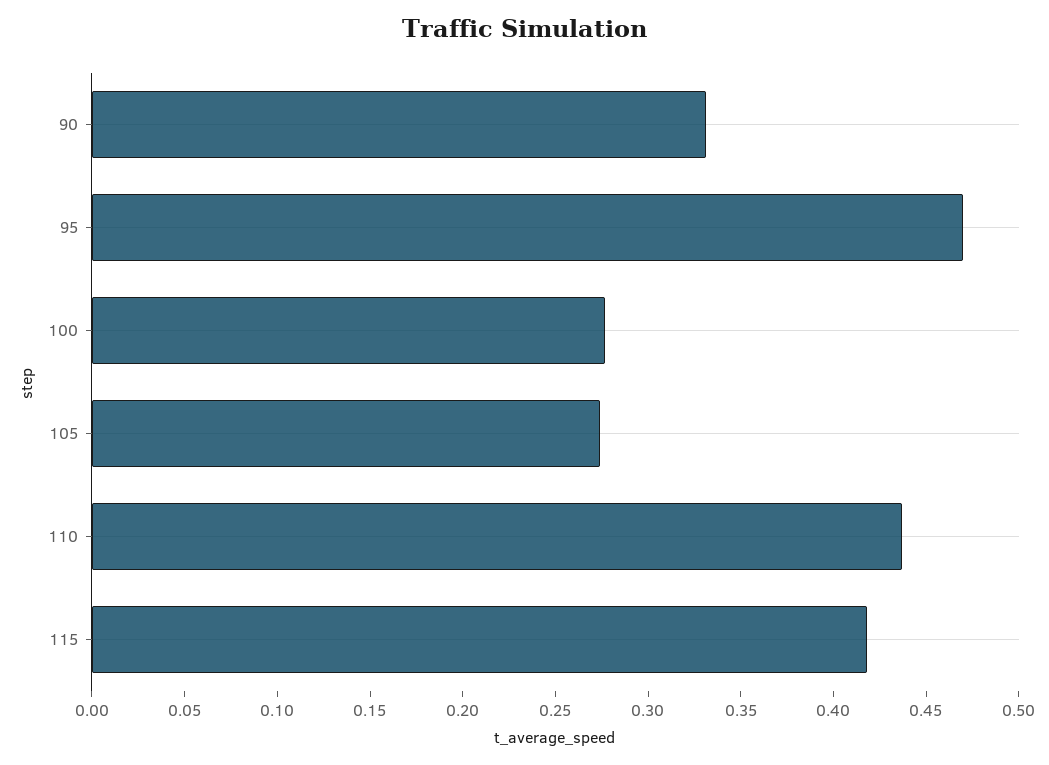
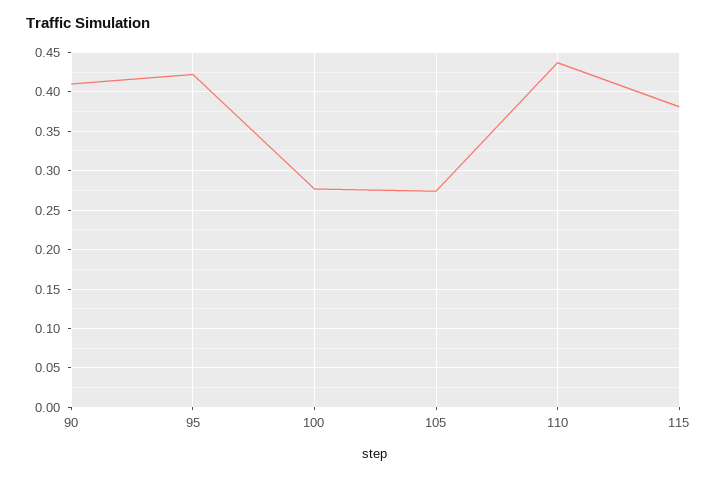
90: 0.33 -> 0.41
95: 0.47 -> 0.42
115: 0.42 -> 0.38

